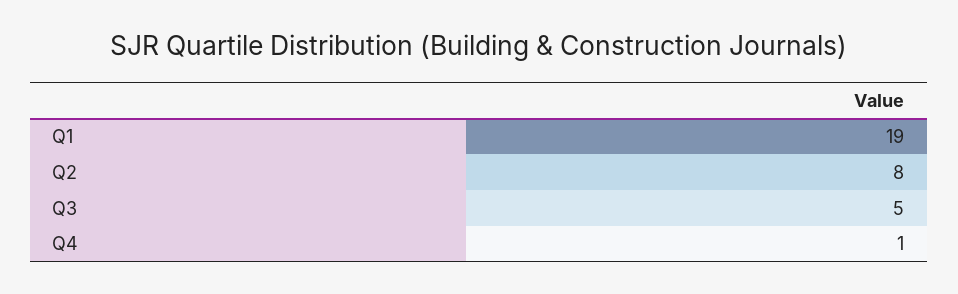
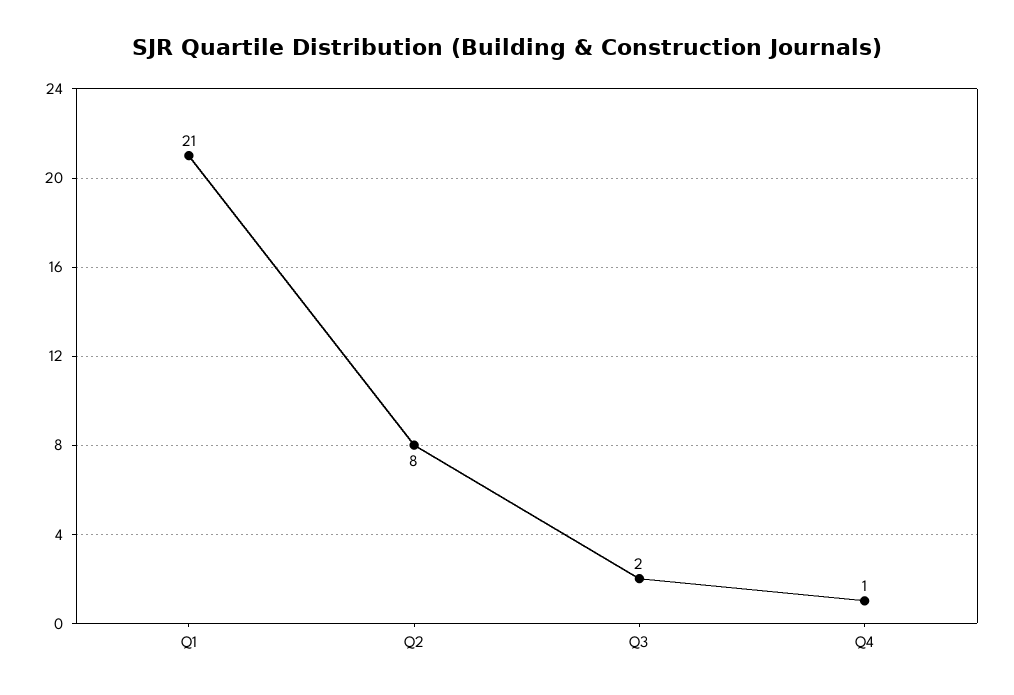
Q1: 19 -> 21
Q3: 5 -> 2

